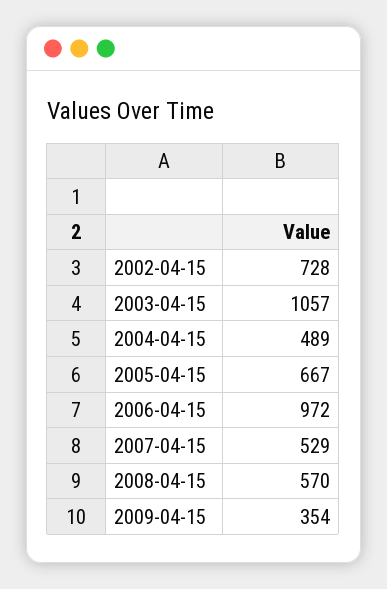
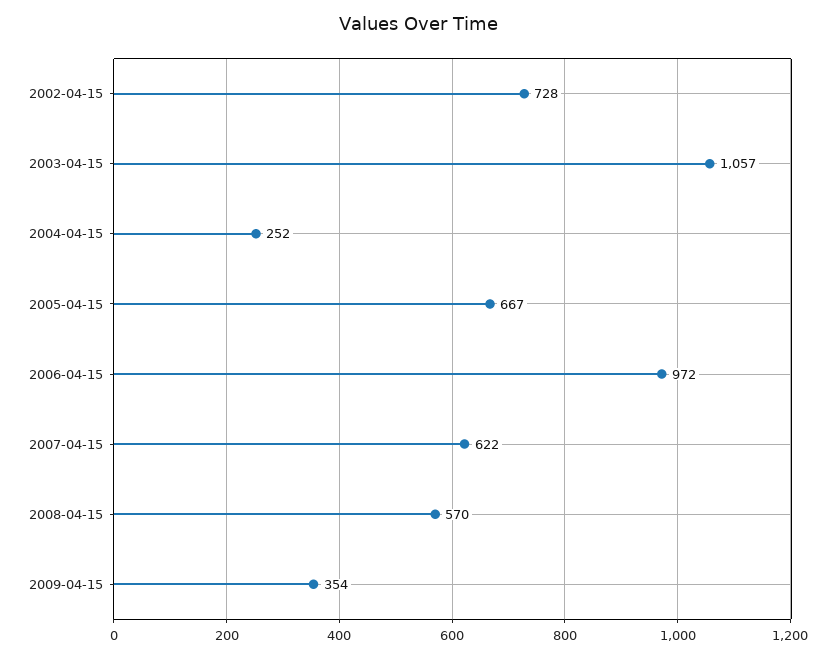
2004-04-15: 489 -> 252
2007-04-15: 529 -> 622

